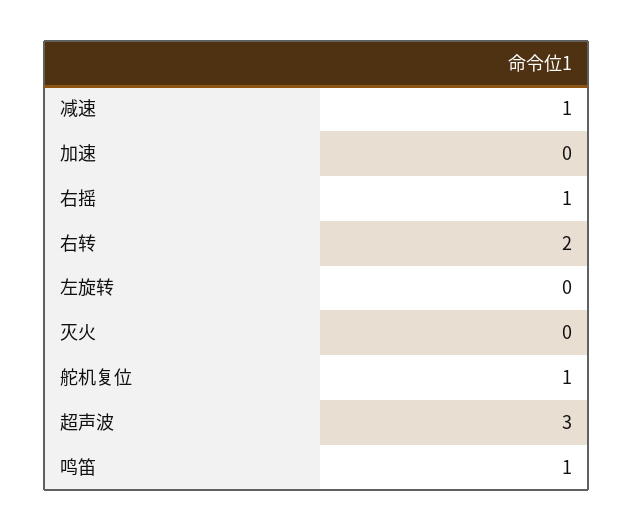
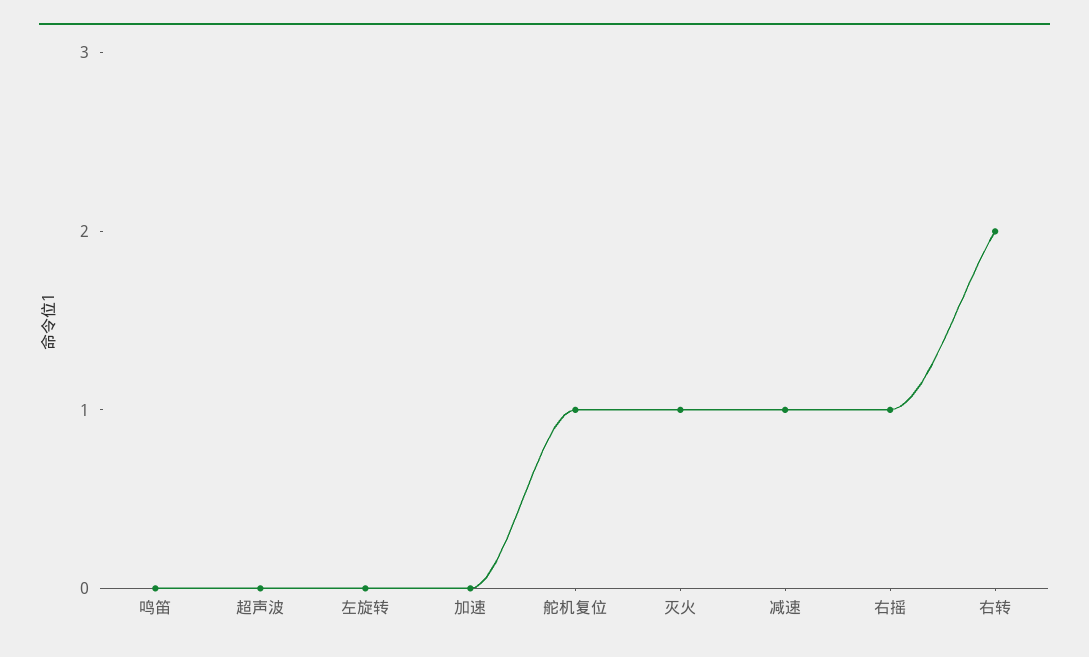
灭火: 0 -> 1
超声波: 3 -> 0
鸣笛: 1 -> 0

